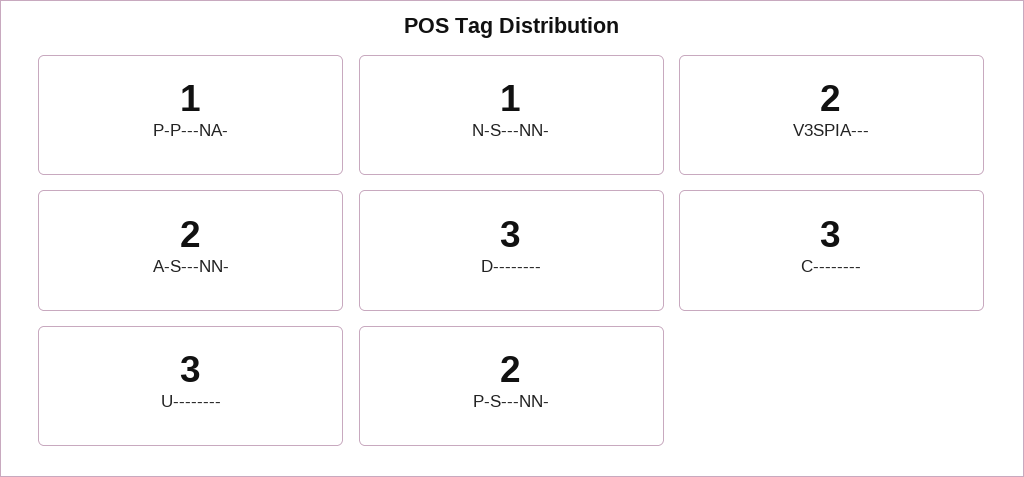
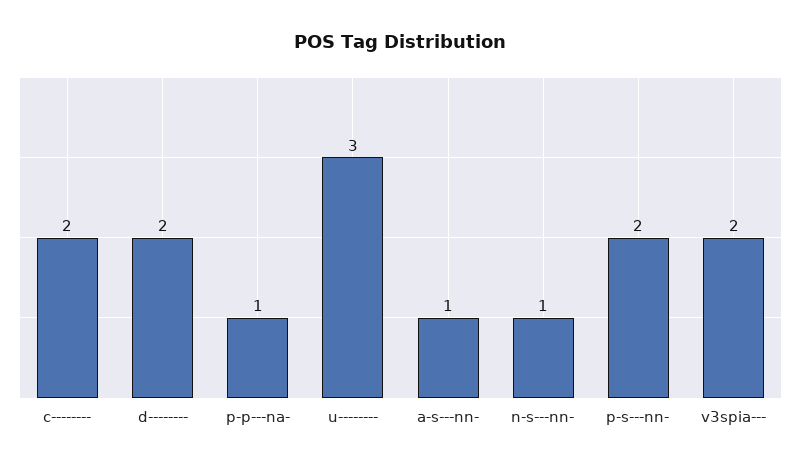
A-S---NN-: 2 -> 1
D--------: 3 -> 2
C--------: 3 -> 2

